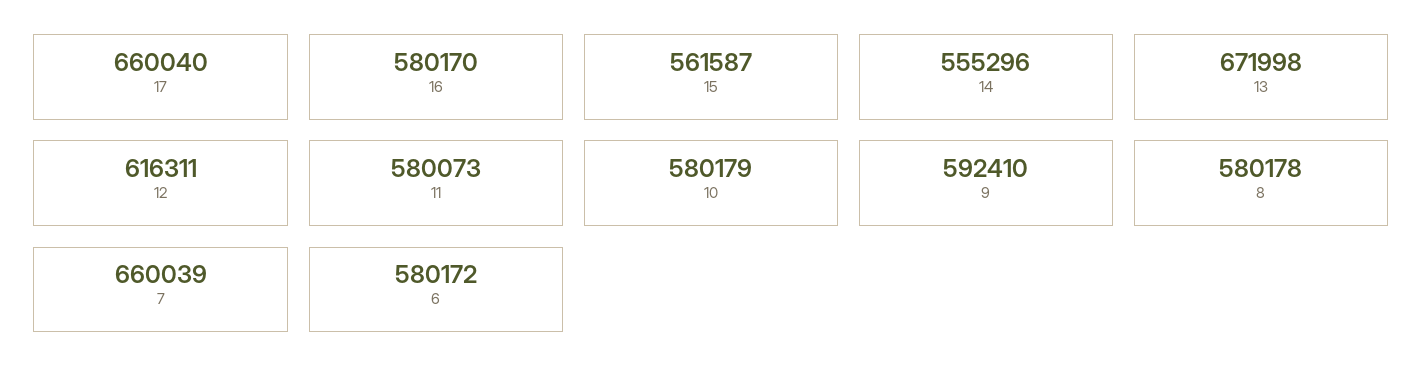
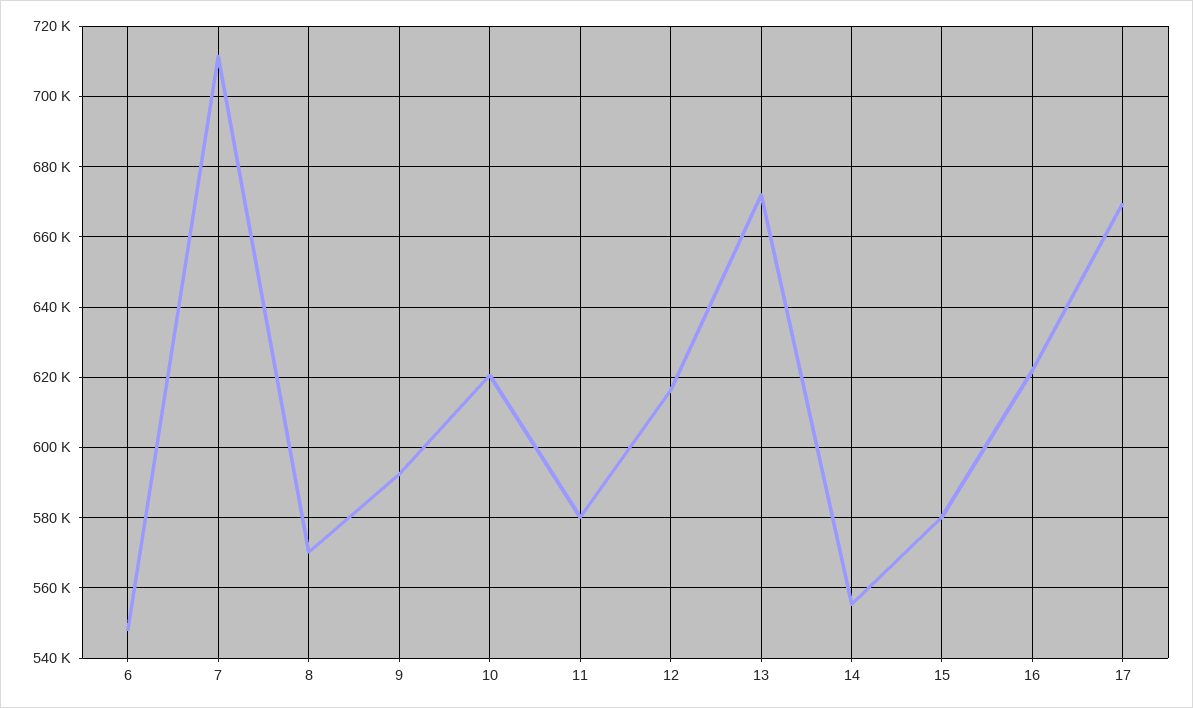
17: 660040 -> 670000
16: 580170 -> 622000
15: 561587 -> 580000
10: 580179 -> 620000
8: 580178 -> 570000
7: 660039 -> 712000
6: 580172 -> 548000

